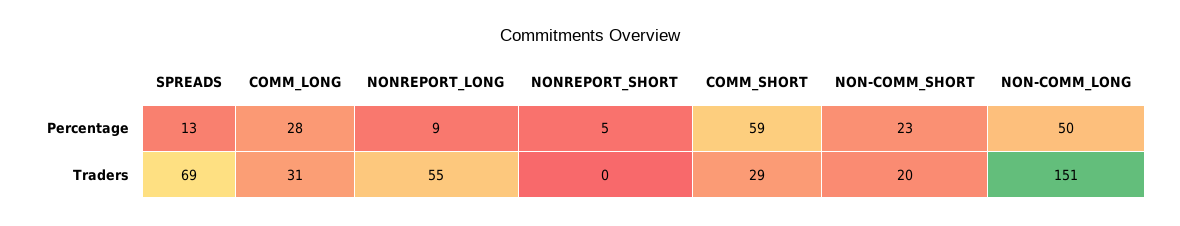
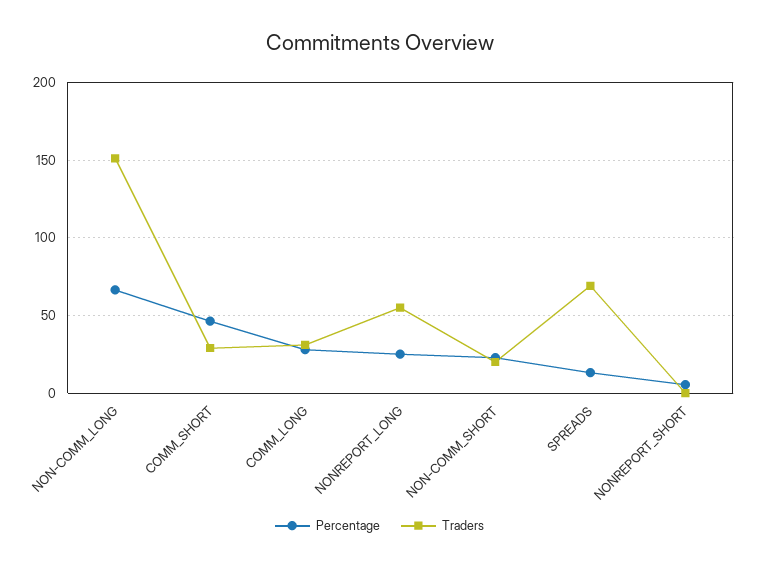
Percentage, NONREPORT_LONG: 9 -> 25
Percentage, COMM_SHORT: 59 -> 45
Percentage, NON-COMM_LONG: 50 -> 65

